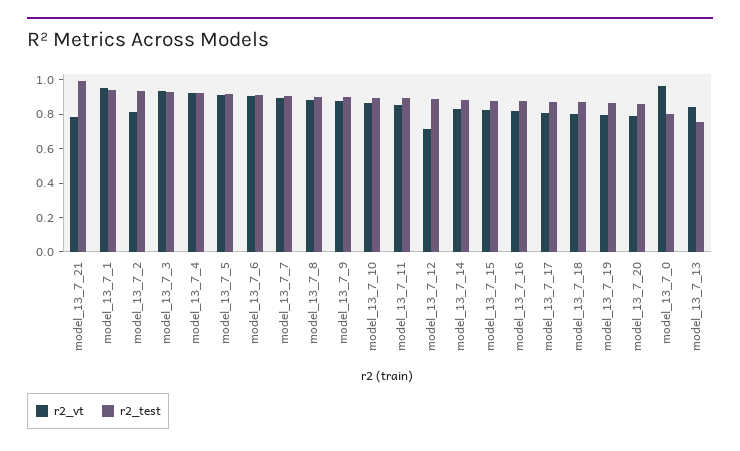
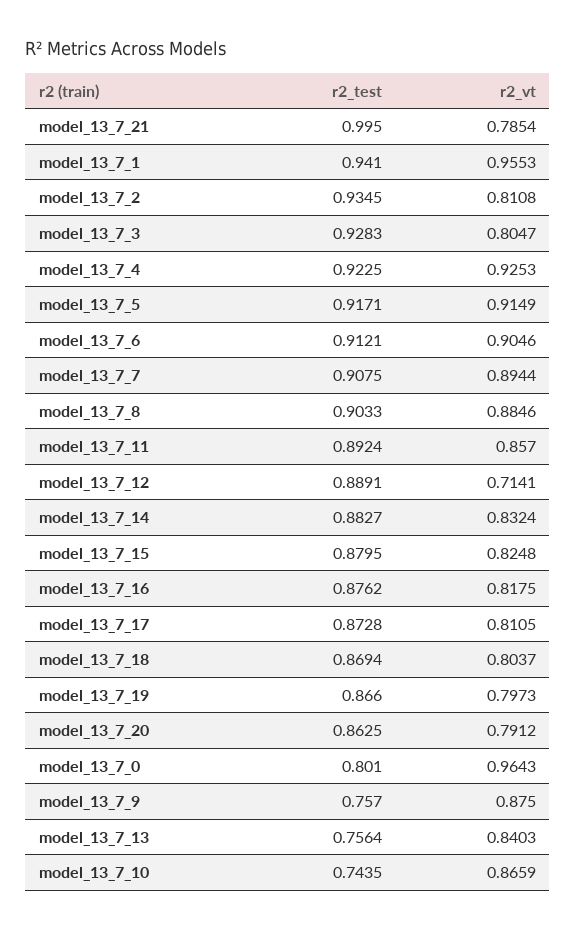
r2_vt, model_13_7_3: 0.95 -> 0.8047
r2_test, model_13_7_9: 0.9 -> 0.757
r2_test, model_13_7_10: 0.9 -> 0.7435

